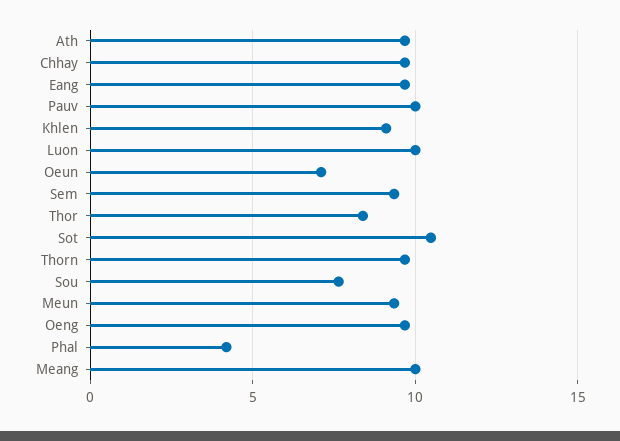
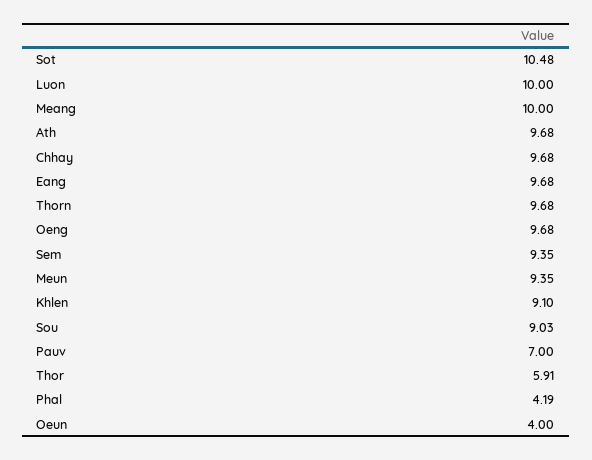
Pauv: 10 -> 7
Oeun: 7 -> 4
Thor: 8.5 -> 5.91
Sou: 7.5 -> 9.03

